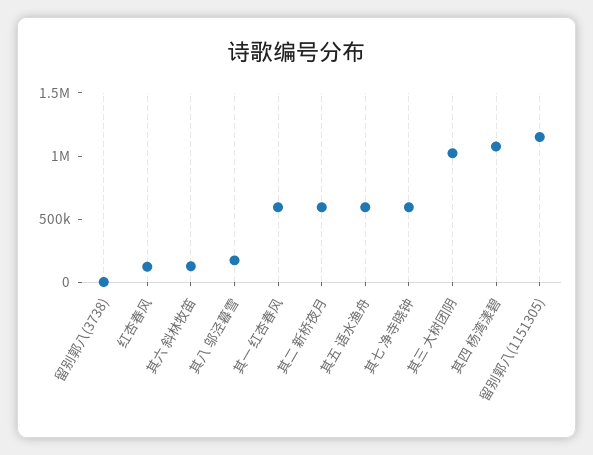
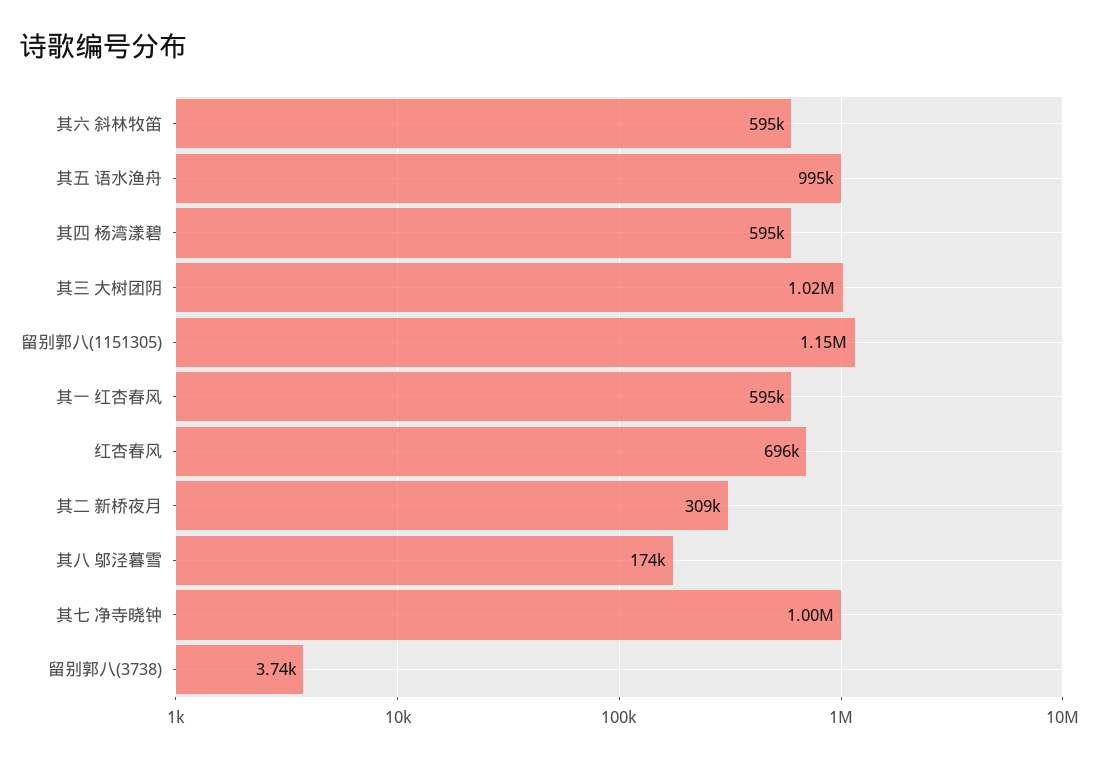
红杏春风: 100000 -> 696000
其六 斜林牧笛: 100000 -> 595000
其二 新桥夜月: 600000 -> 309000
其五 语水渔舟: 600000 -> 995000
其七 净寺晓钟: 600000 -> 1000000
其四 杨湾漾碧: 1100000 -> 595000

